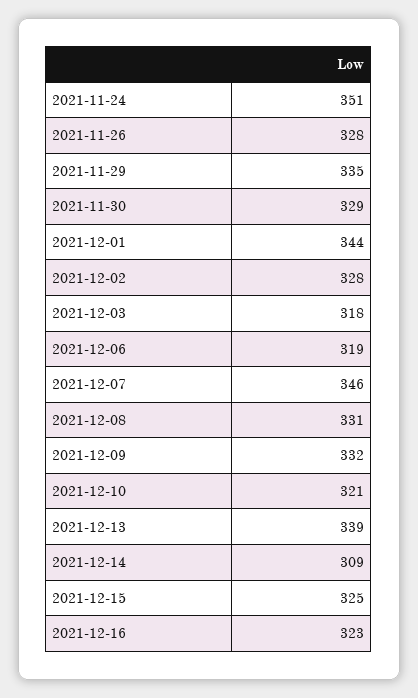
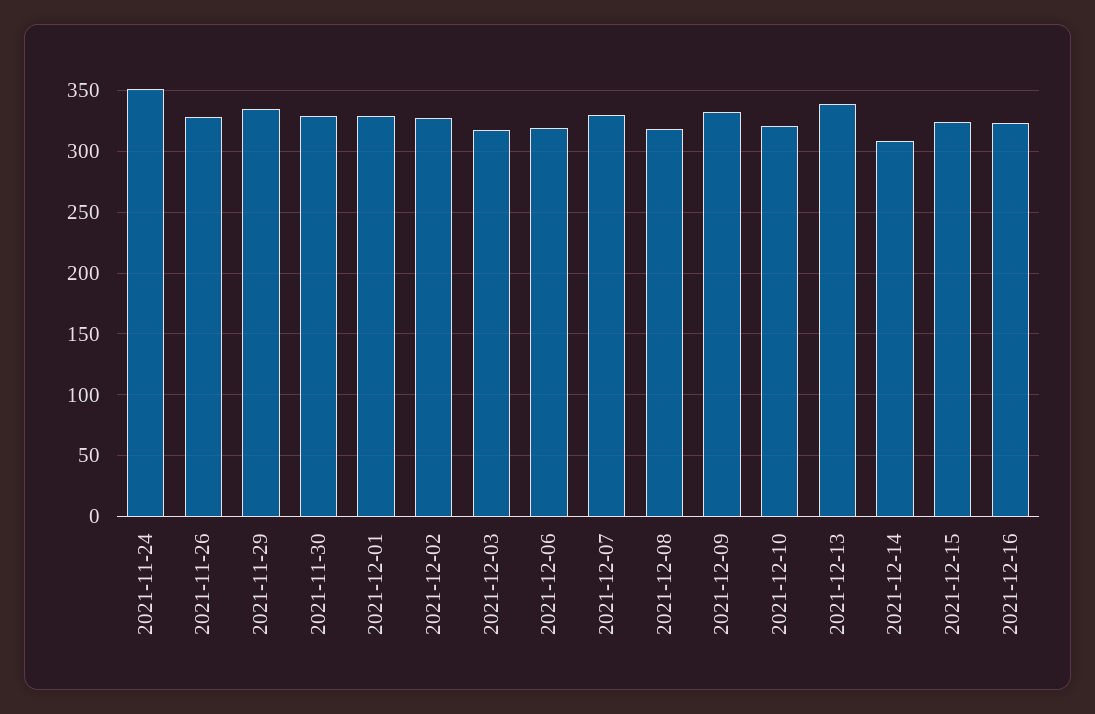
2021-12-01: 344 -> 330
2021-12-07: 346 -> 330
2021-12-08: 331 -> 320

